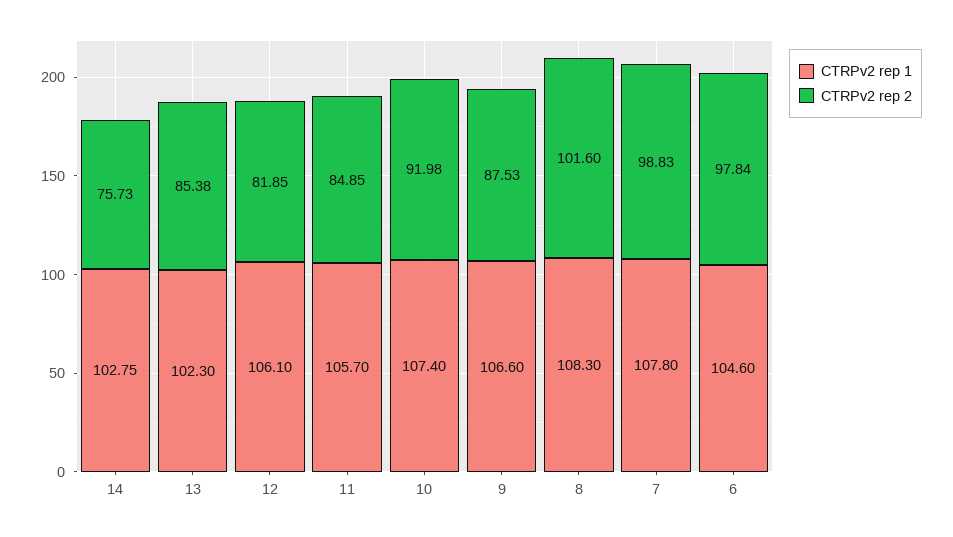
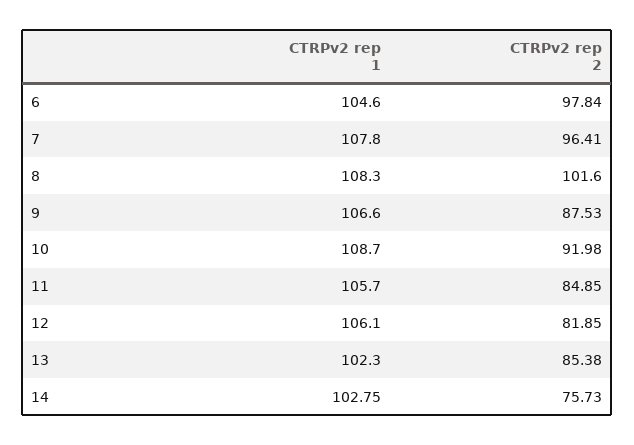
CTRPv2 rep 1, 10: 107.4 -> 108.7
CTRPv2 rep 2, 7: 98.83 -> 96.41

